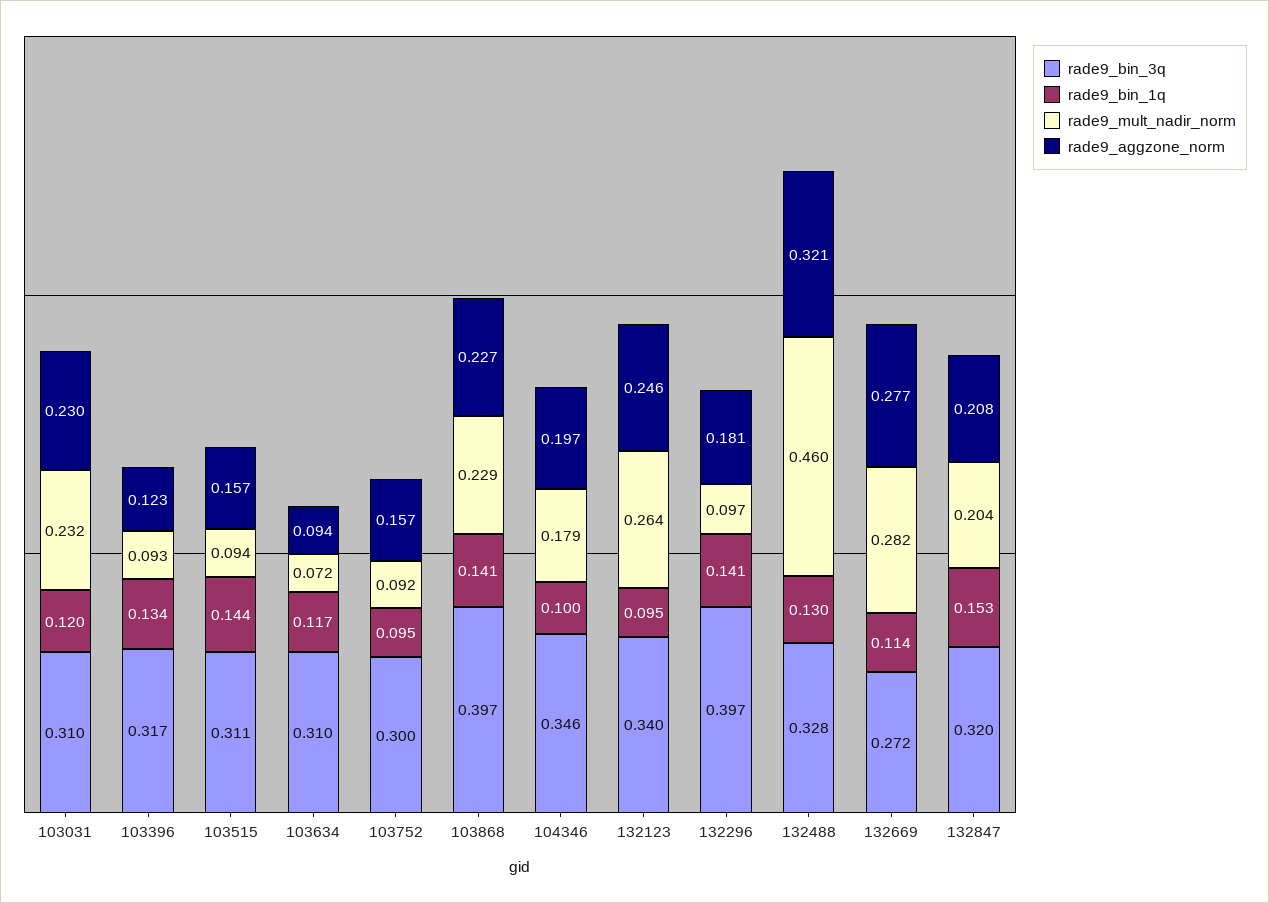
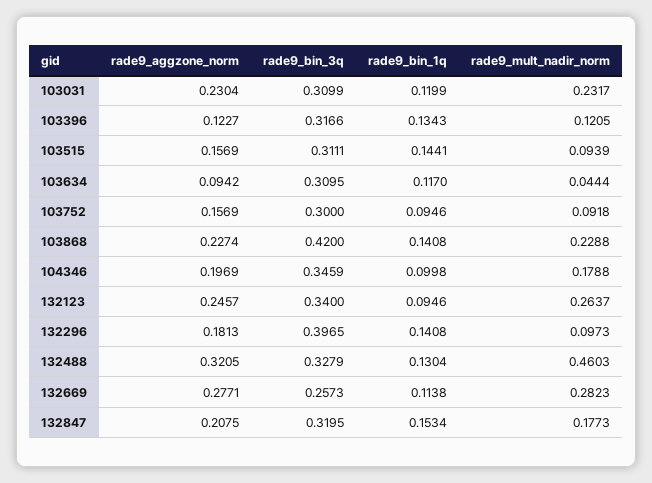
rade9_mult_nadir_norm, 103396: 0.093 -> 0.1205
rade9_mult_nadir_norm, 103634: 0.072 -> 0.0444
rade9_bin_3q, 103868: 0.397 -> 0.42
rade9_bin_3q, 132669: 0.272 -> 0.2573
rade9_mult_nadir_norm, 132847: 0.204 -> 0.1773

